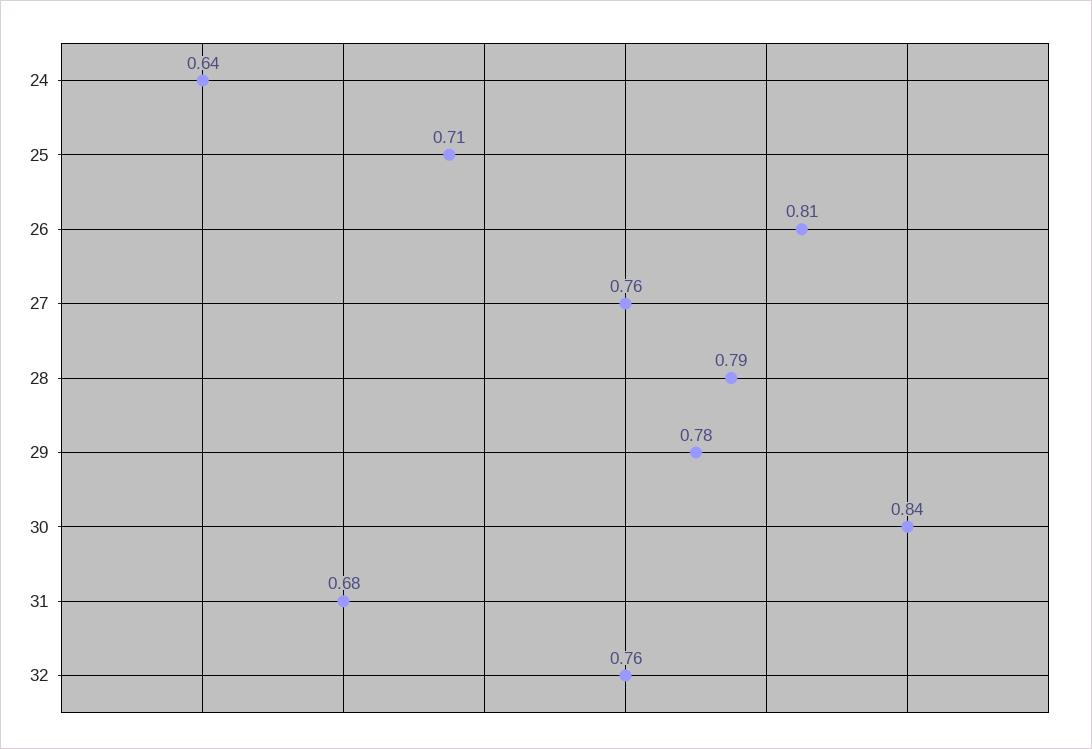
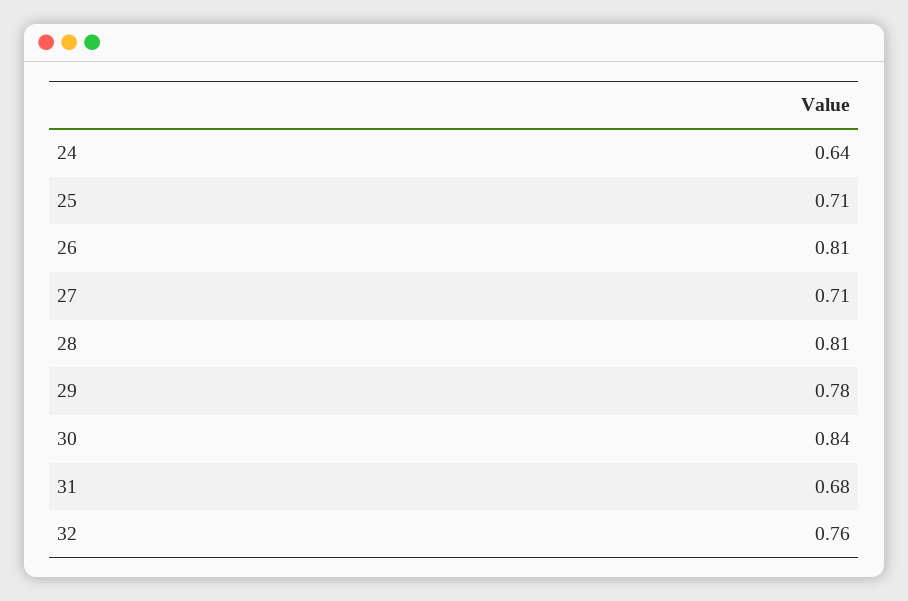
27: 0.76 -> 0.71
28: 0.79 -> 0.81

